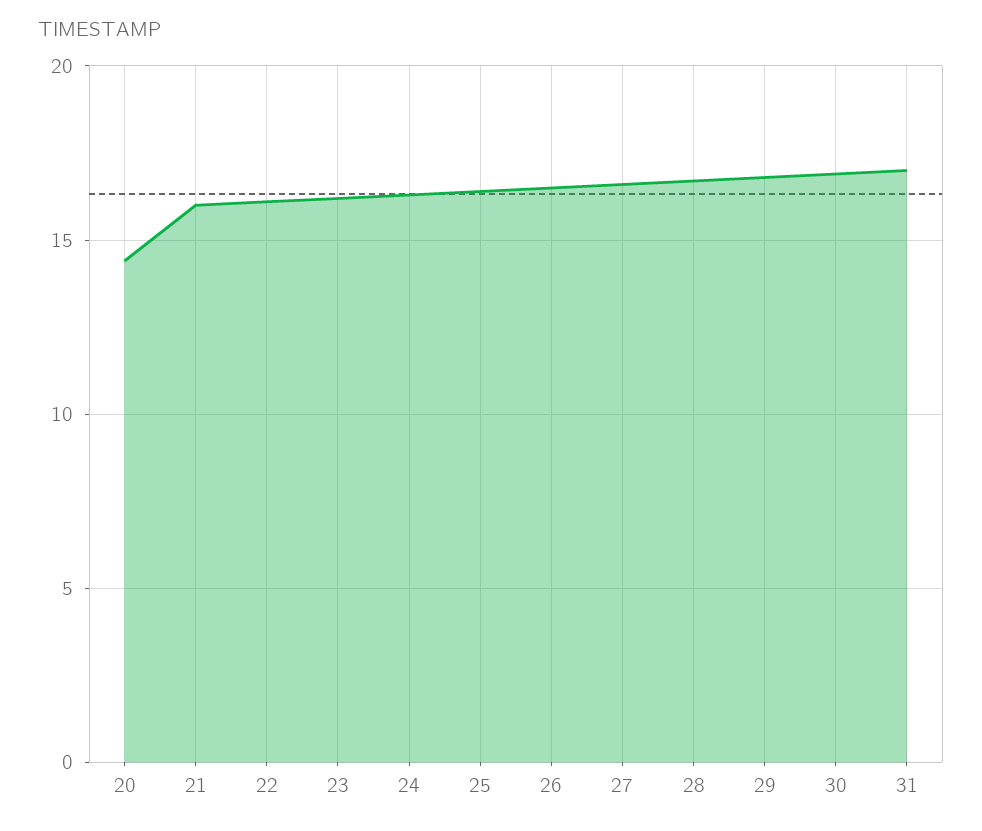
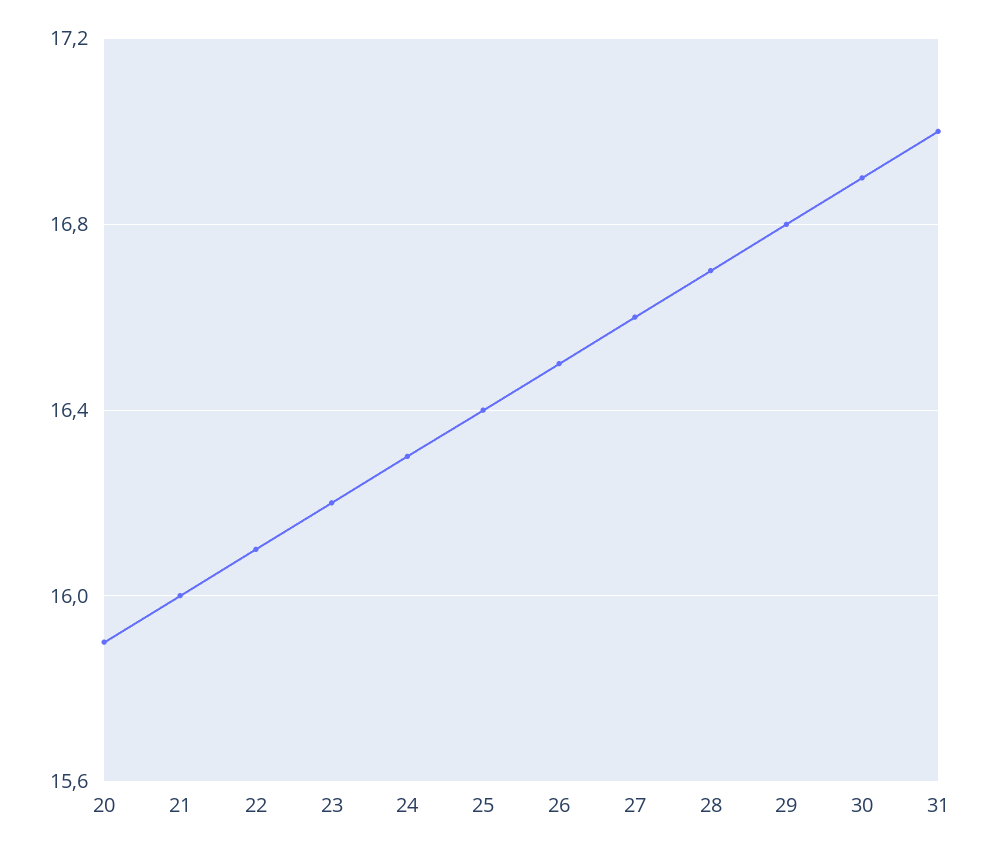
20: 14.5 -> 15.9

